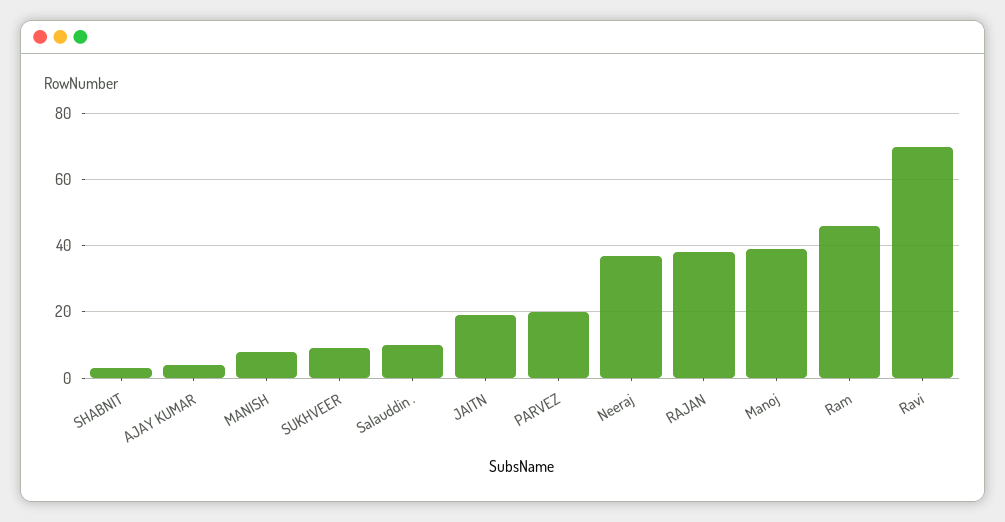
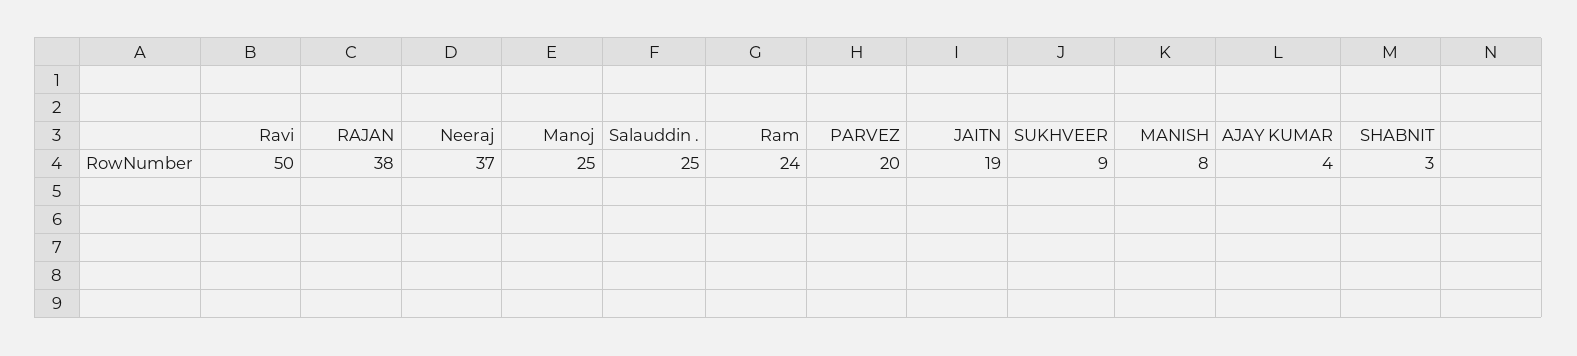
Salauddin .: 10 -> 25
Manoj: 40 -> 25
Ram: 45 -> 24
Ravi: 70 -> 50

